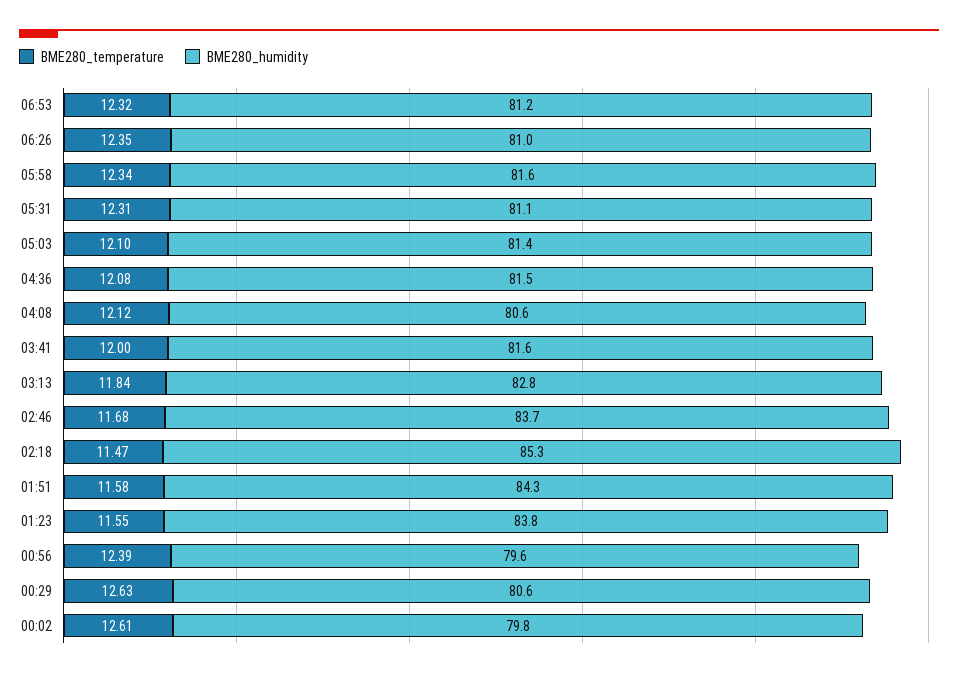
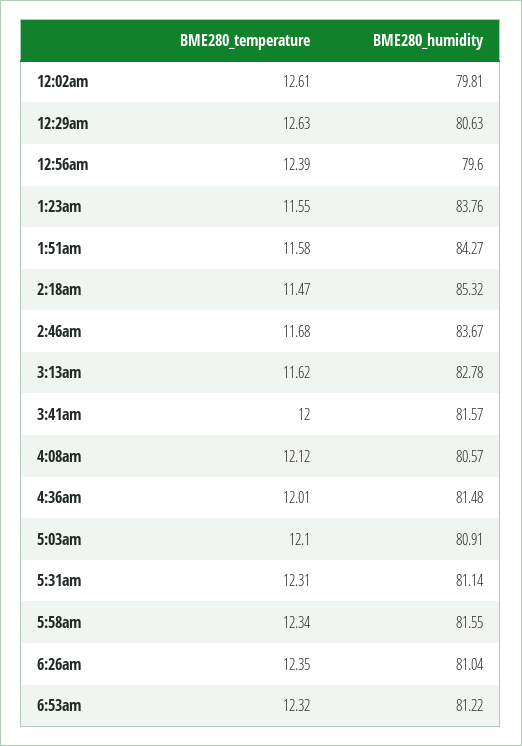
BME280_humidity, 05:03: 81.4 -> 80.91
BME280_temperature, 04:36: 12.08 -> 12.01
BME280_temperature, 03:13: 11.84 -> 11.62

